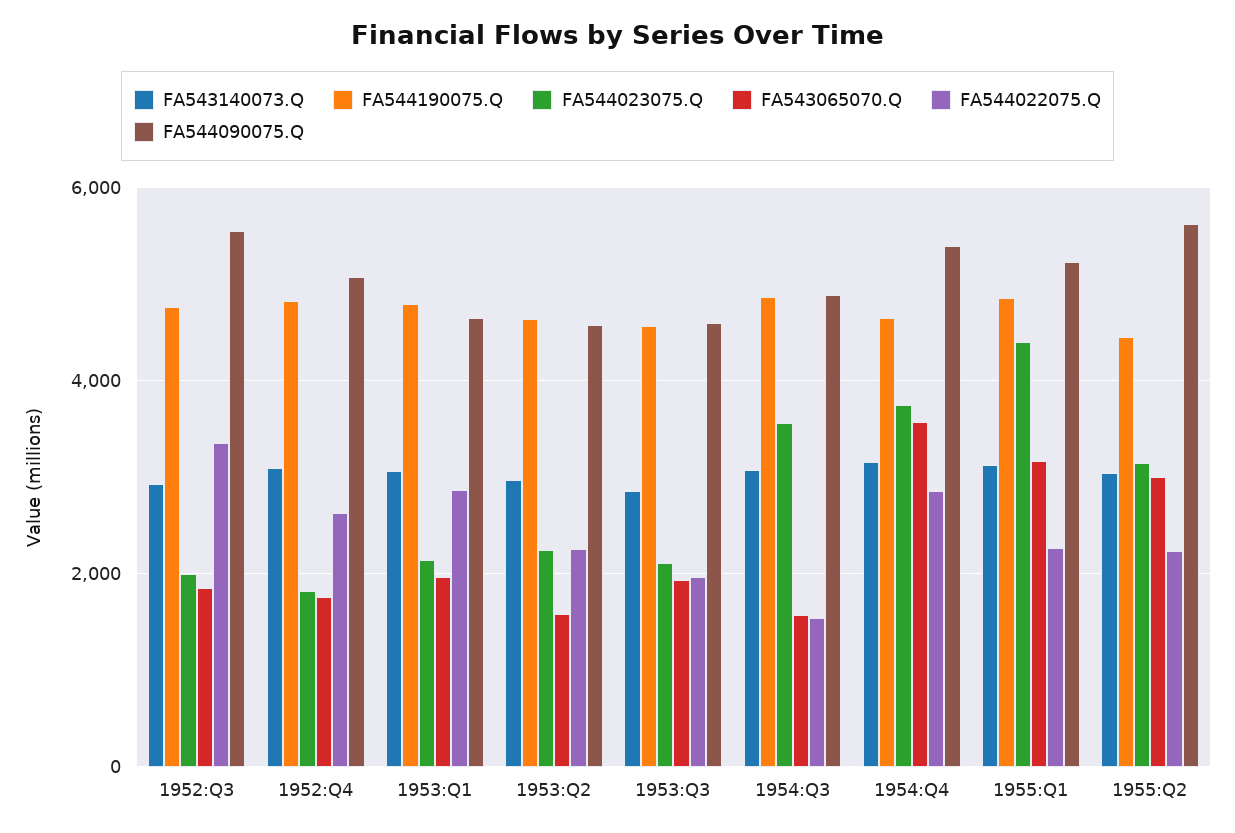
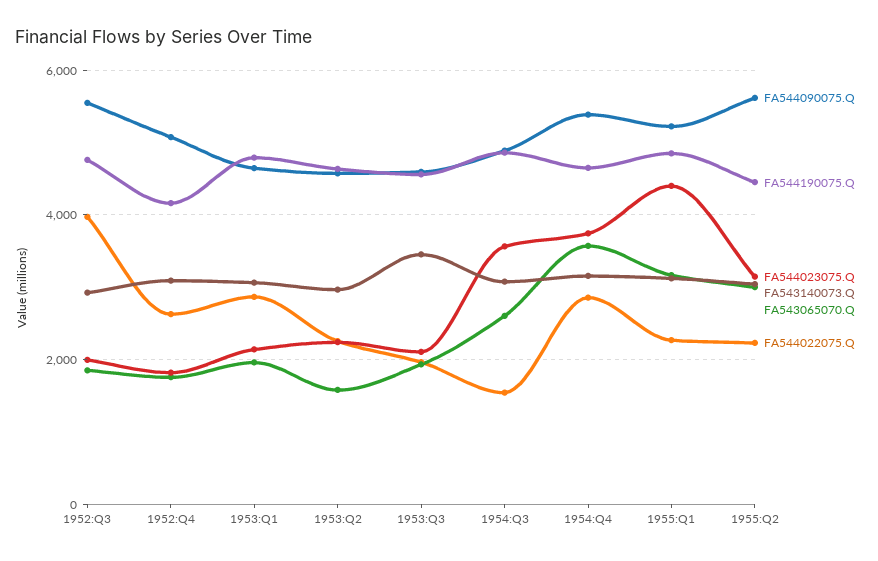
FA544022075.Q, 1952:Q3: 3400 -> 4000
FA544190075.Q, 1952:Q4: 4800 -> 4200
FA543140073.Q, 1953:Q3: 2800 -> 3400
FA543065070.Q, 1954:Q3: 1600 -> 2600

